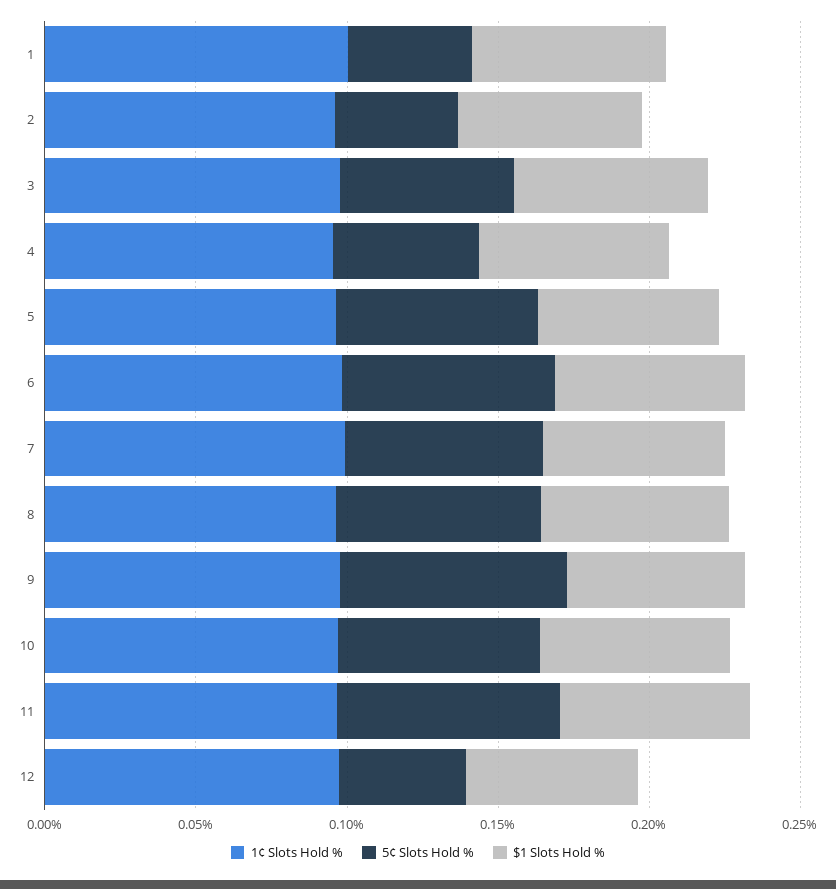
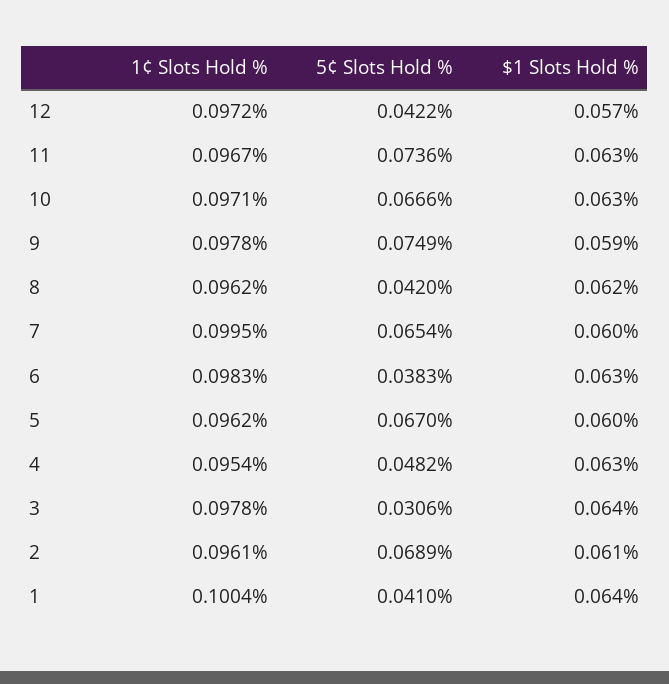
5¢ Slots Hold %, 2: 0.04 -> 0.0689
5¢ Slots Hold %, 3: 0.06 -> 0.0306
5¢ Slots Hold %, 6: 0.07 -> 0.0383
5¢ Slots Hold %, 8: 0.07 -> 0.042

